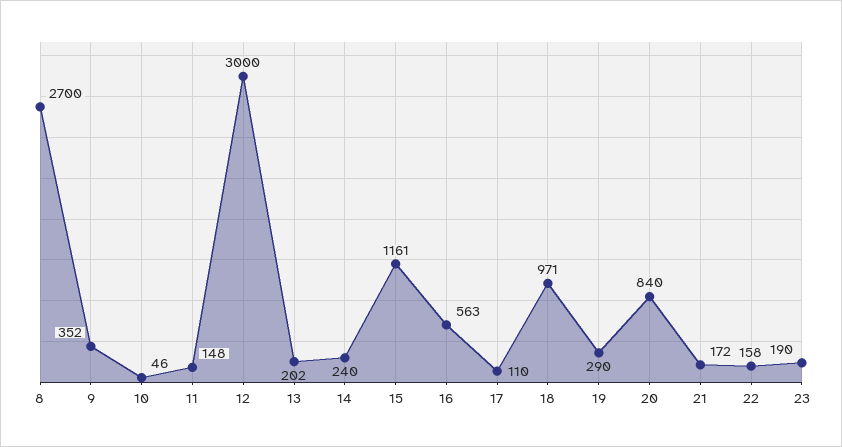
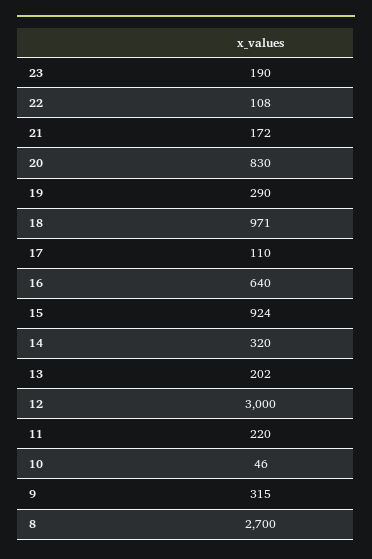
9: 352 -> 315
11: 148 -> 220
14: 240 -> 320
15: 1161 -> 924
16: 563 -> 640
20: 840 -> 830
22: 158 -> 108

